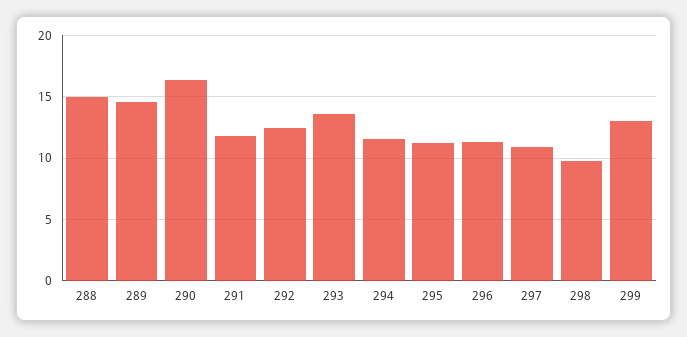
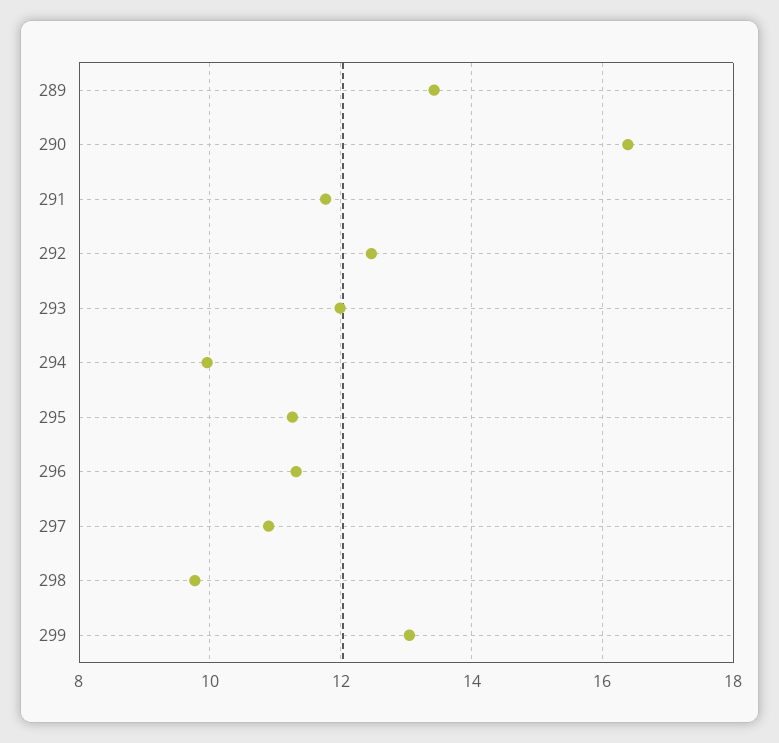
288: 15 -> none
289: 14.5 -> 13.4
293: 13.5 -> 12
294: 11.5 -> 10

